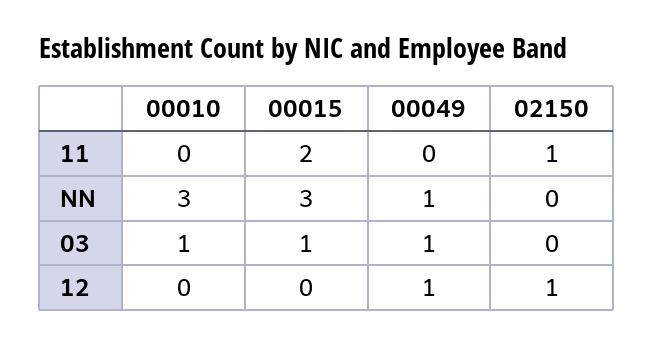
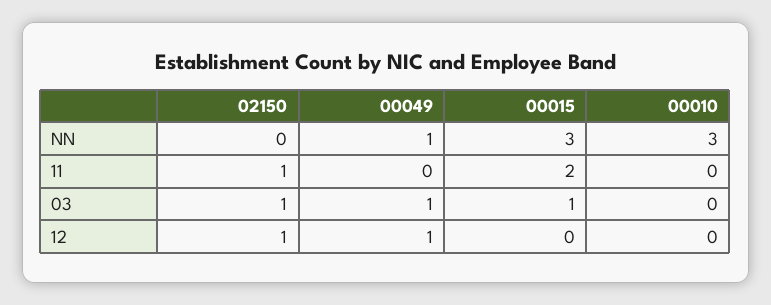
00010, 03: 1 -> 0
02150, 03: 0 -> 1

